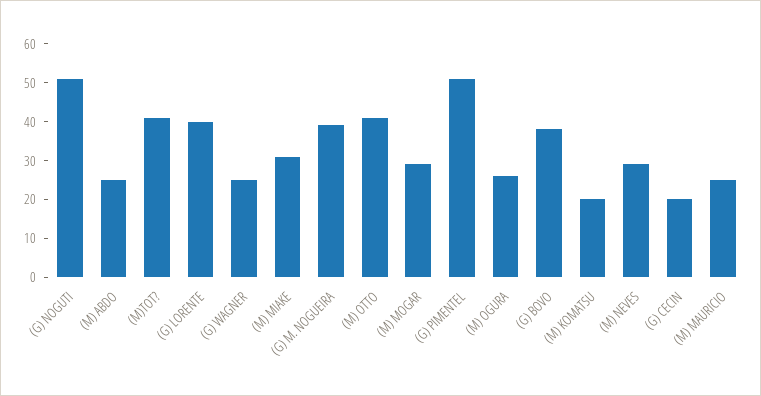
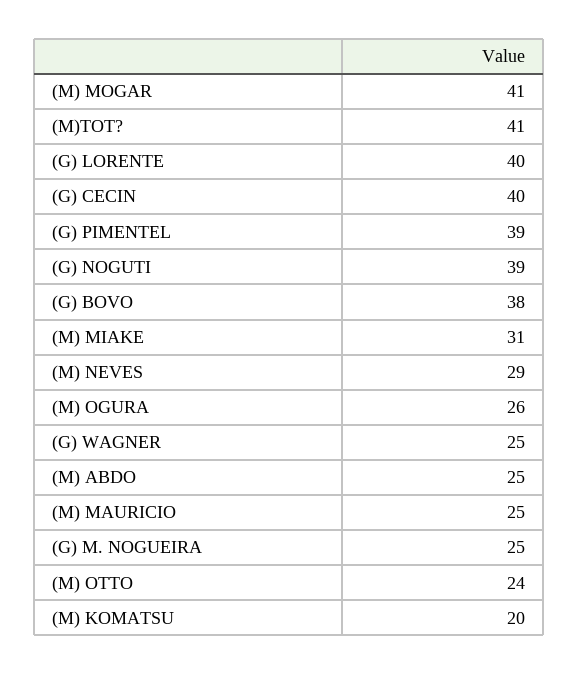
(G) NOGUTI: 50 -> 39
(G) M. NOGUEIRA: 40 -> 25
(M) OTTO: 40 -> 24
(M) MOGAR: 30 -> 41
(G) PIMENTEL: 50 -> 39
(G) CECIN: 20 -> 40

